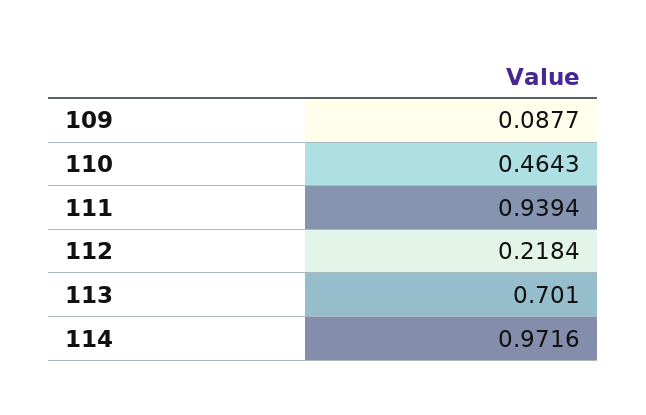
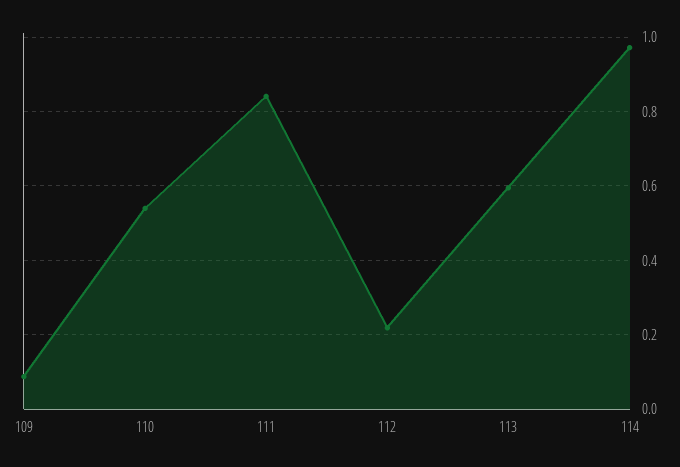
110: 0.4643 -> 0.54
111: 0.9394 -> 0.84
113: 0.701 -> 0.6

